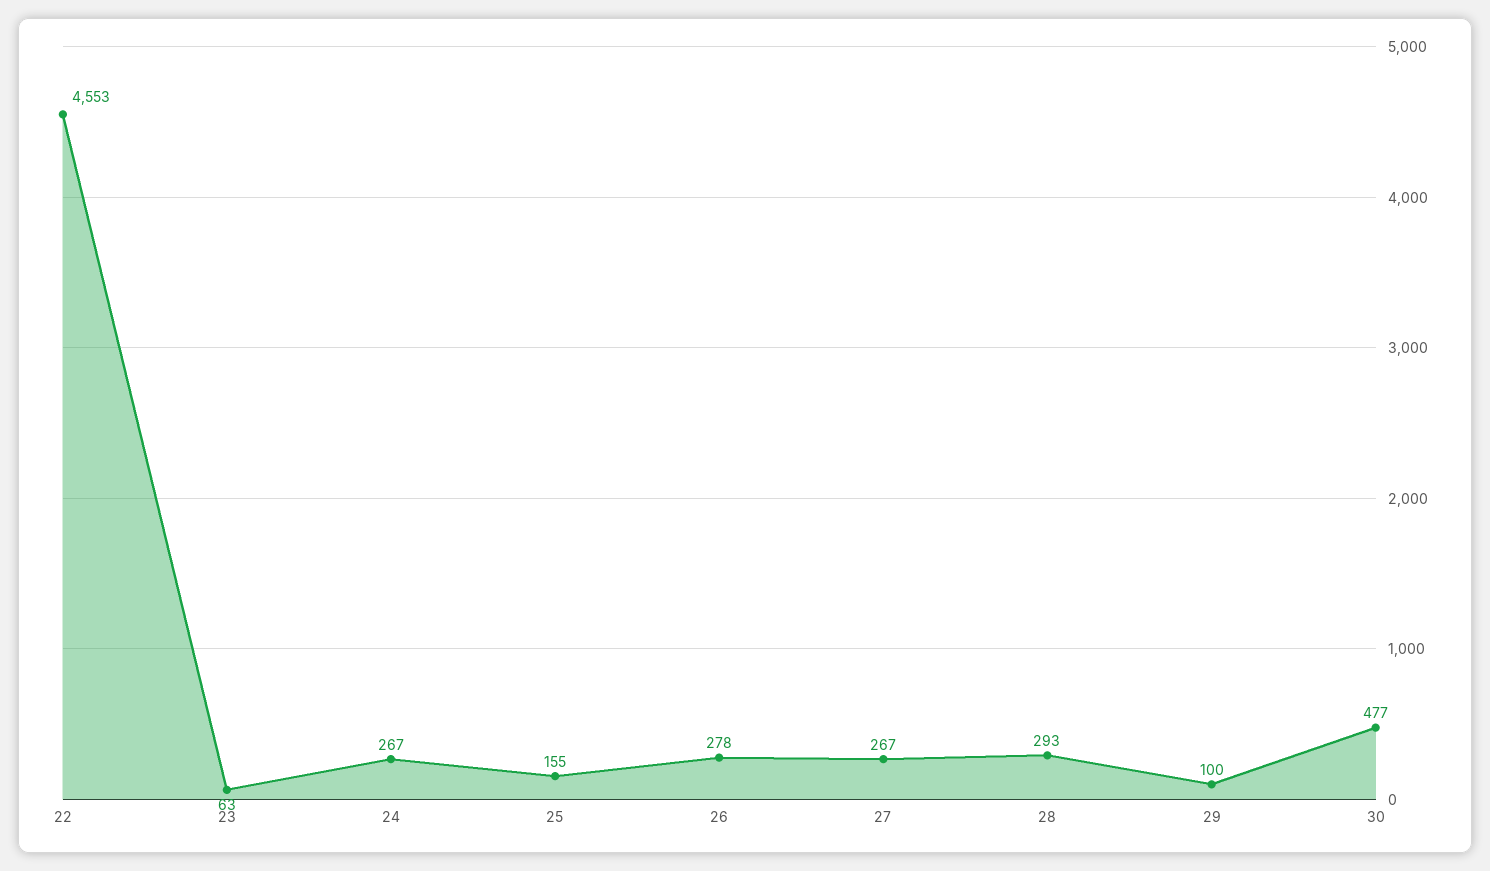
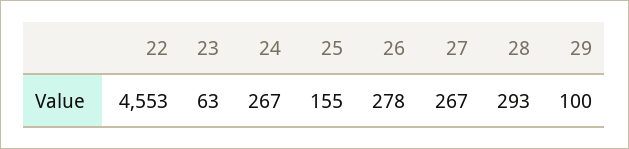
30: 477 -> none

